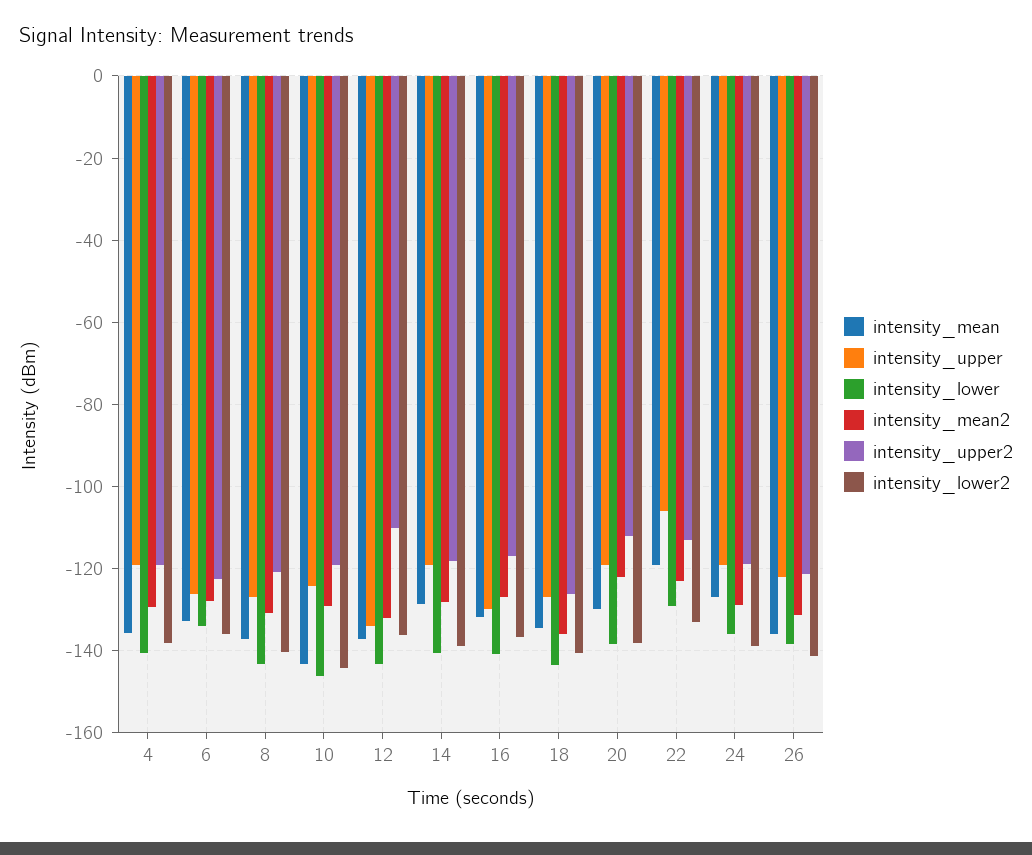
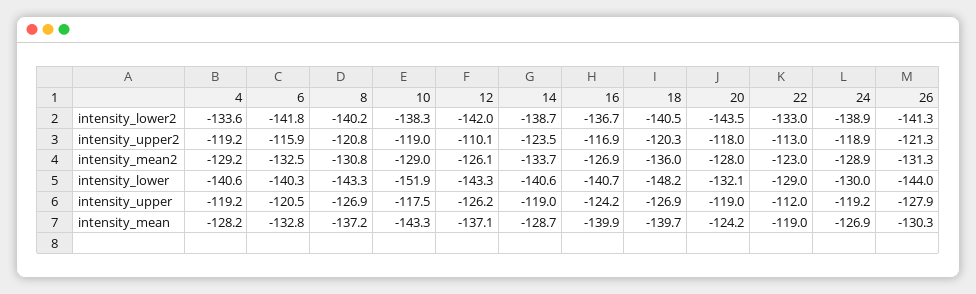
intensity_mean, 4: -136 -> -128.2
intensity_lower2, 4: -138 -> -133.6
intensity_upper, 6: -126 -> -120.5
intensity_lower, 6: -134 -> -140.3
intensity_mean2, 6: -128 -> -132.5
intensity_upper2, 6: -122 -> -115.9
intensity_lower2, 6: -136 -> -141.8
intensity_upper, 10: -124 -> -117.5
intensity_lower, 10: -146 -> -151.9
intensity_lower2, 10: -144 -> -138.3
intensity_upper, 12: -134 -> -126.2
intensity_mean2, 12: -132 -> -126.1
intensity_lower2, 12: -136 -> -142
intensity_mean2, 14: -128 -> -133.7
intensity_upper2, 14: -118 -> -123.5
intensity_mean, 16: -132 -> -139.9
intensity_upper, 16: -130 -> -124.2
intensity_mean, 18: -134 -> -139.7
intensity_lower, 18: -144 -> -148.2
intensity_upper2, 18: -126 -> -120.3
intensity_mean, 20: -130 -> -124.2
intensity_lower, 20: -138 -> -132.1
intensity_mean2, 20: -122 -> -128
intensity_upper2, 20: -112 -> -118
intensity_lower2, 20: -138 -> -143.5
intensity_upper, 22: -106 -> -112
intensity_lower, 24: -136 -> -130
intensity_mean, 26: -136 -> -130.3
intensity_upper, 26: -122 -> -127.9
intensity_lower, 26: -138 -> -144

